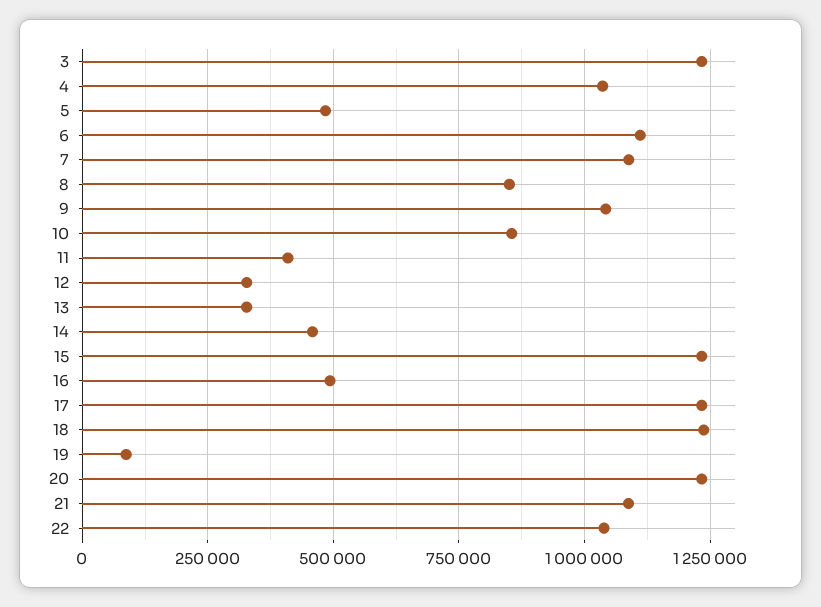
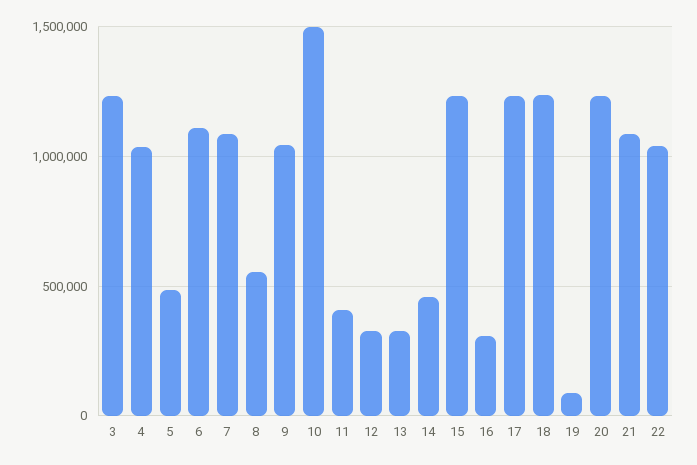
8: 850000 -> 550000
10: 850000 -> 1500000
16: 500000 -> 300000

